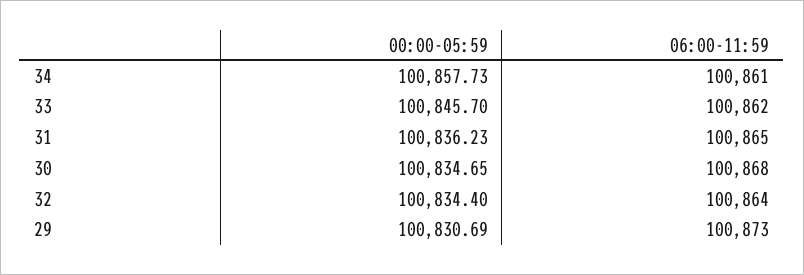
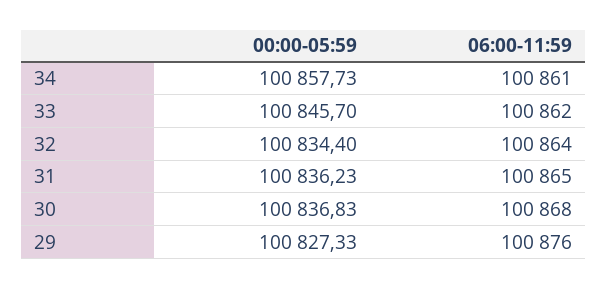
00:00-05:59, 30: 100834.65 -> 100836.83
00:00-05:59, 29: 100830.69 -> 100827.33
06:00-11:59, 29: 100873 -> 100876

